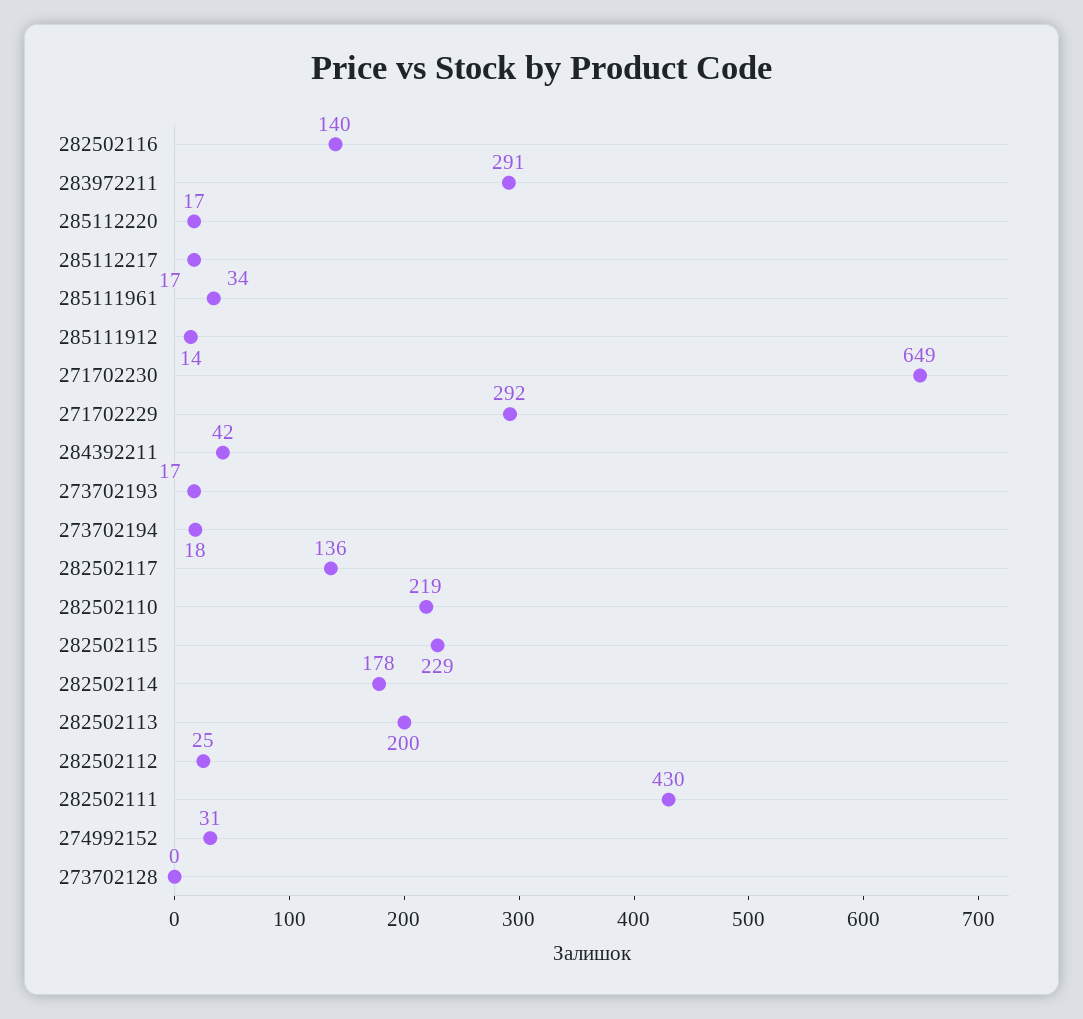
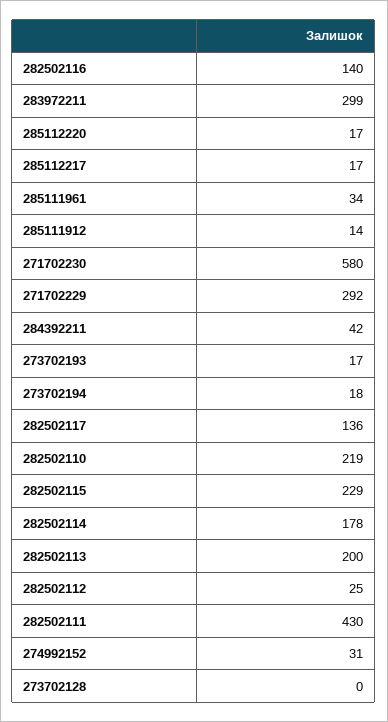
283972211: 291 -> 299
271702230: 649 -> 580

